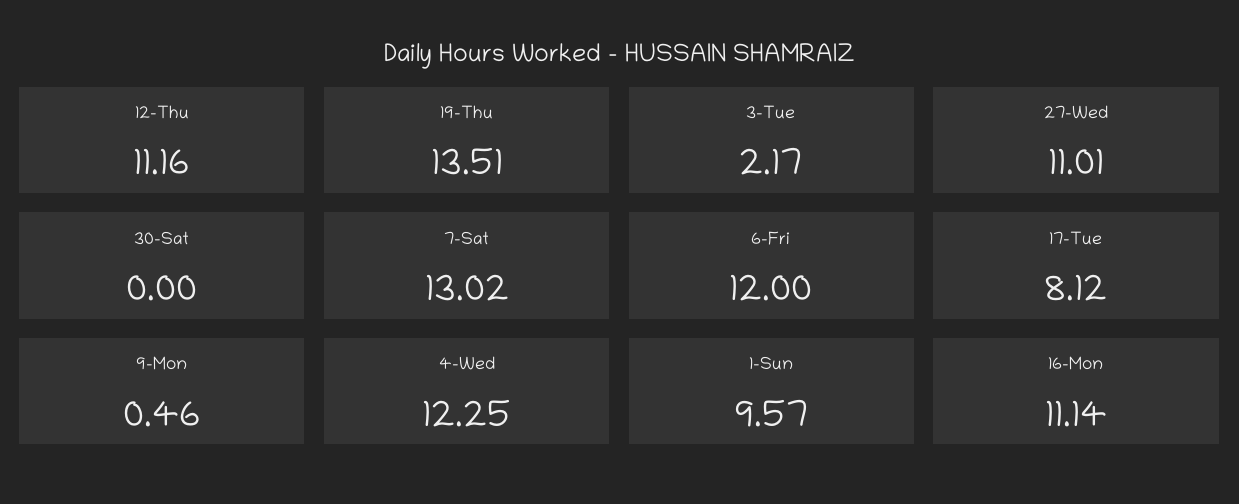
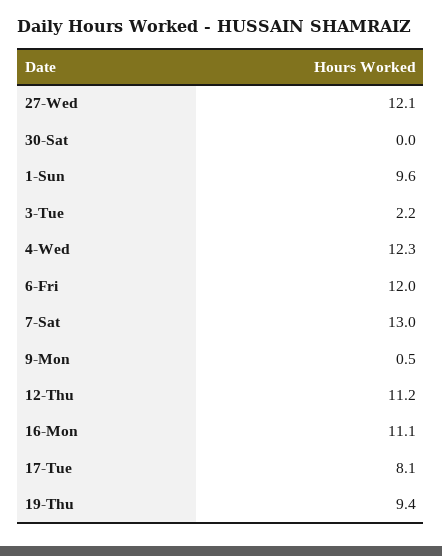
19-Thu: 13.51 -> 9.4
27-Wed: 11.01 -> 12.1

